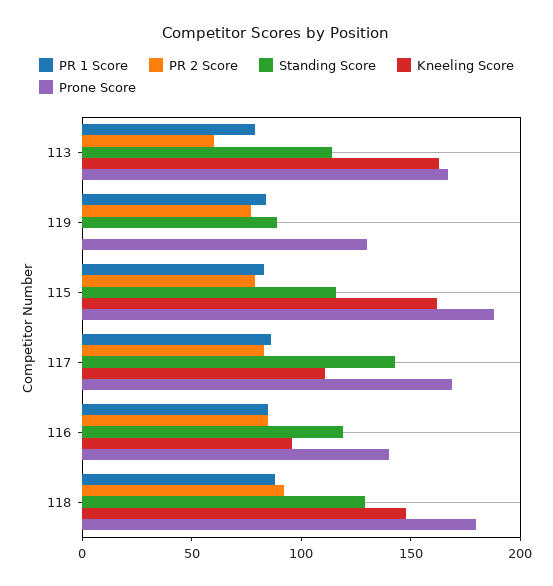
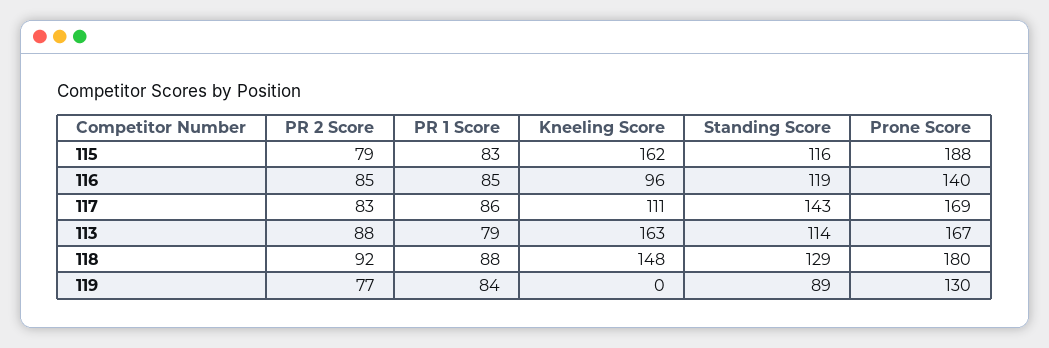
PR 2 Score, 113: 60 -> 88

